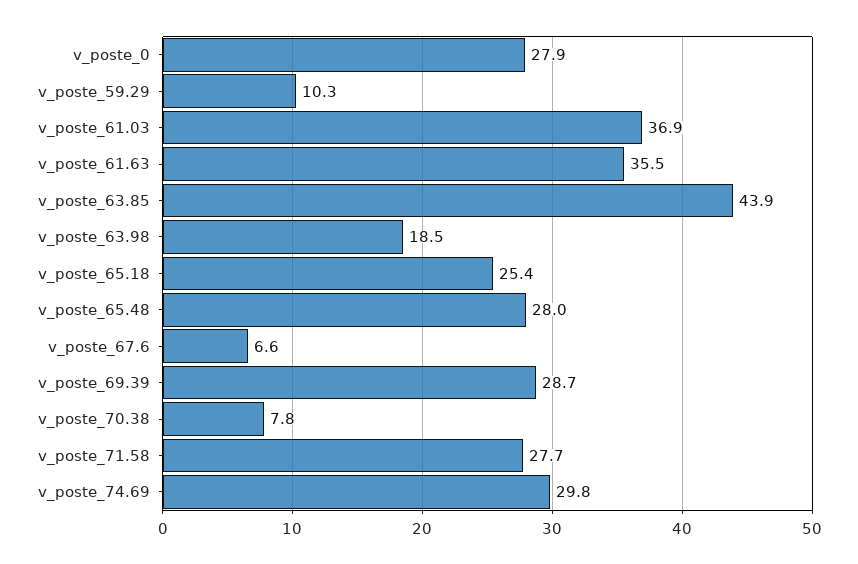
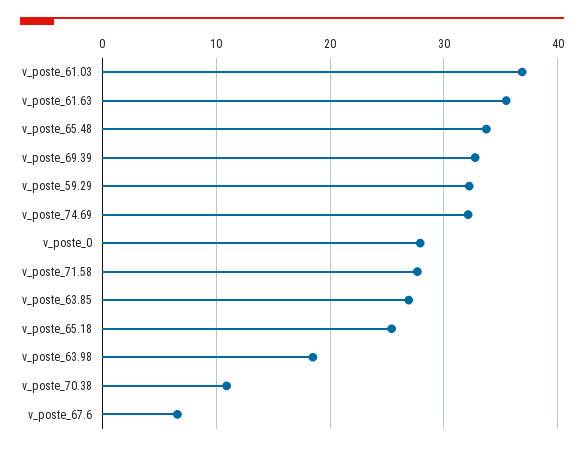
v_poste_59.29: 10.3 -> 32
v_poste_63.85: 43.9 -> 27
v_poste_65.48: 28 -> 34
v_poste_69.39: 28.7 -> 33
v_poste_70.38: 7.8 -> 11
v_poste_74.69: 29.8 -> 32

